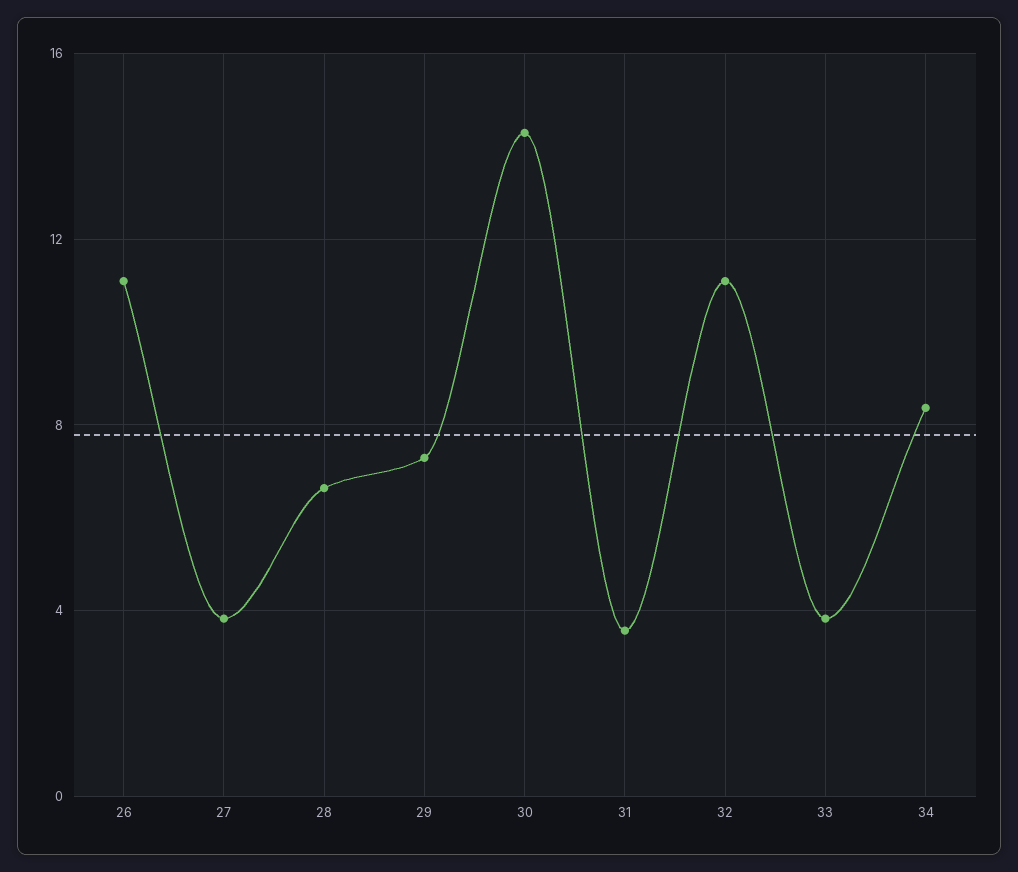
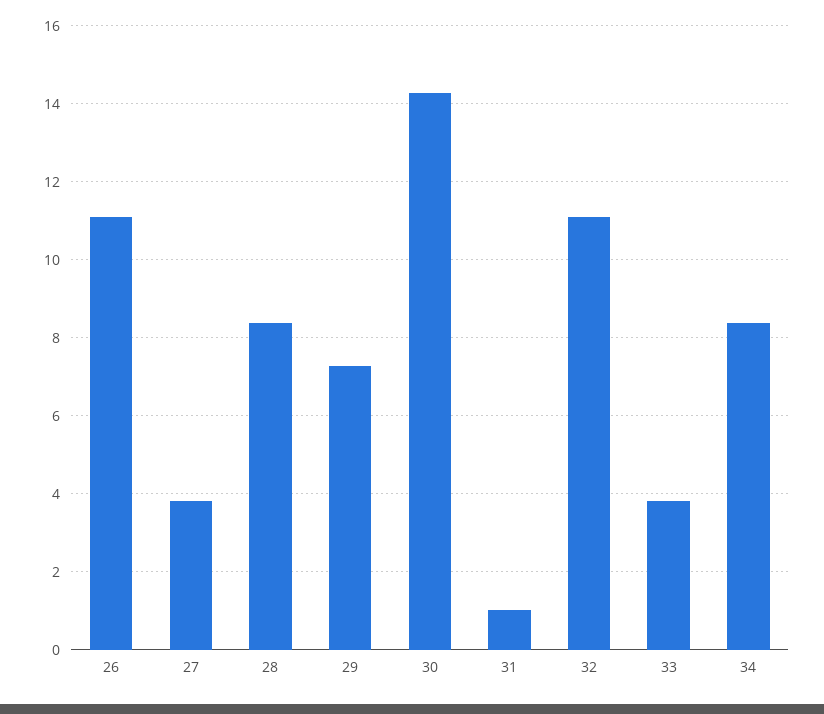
28: 6.5 -> 8.4
31: 3.5 -> 1

